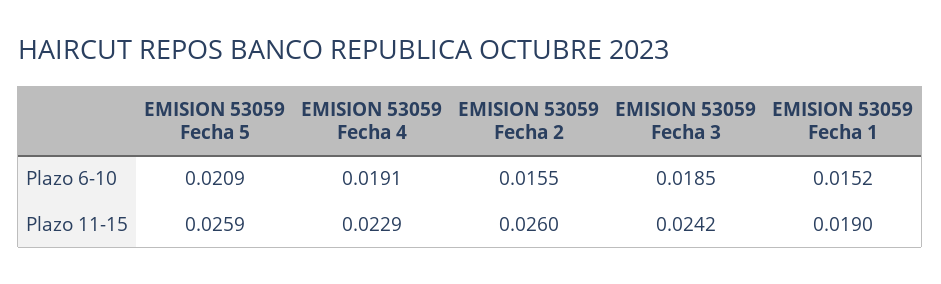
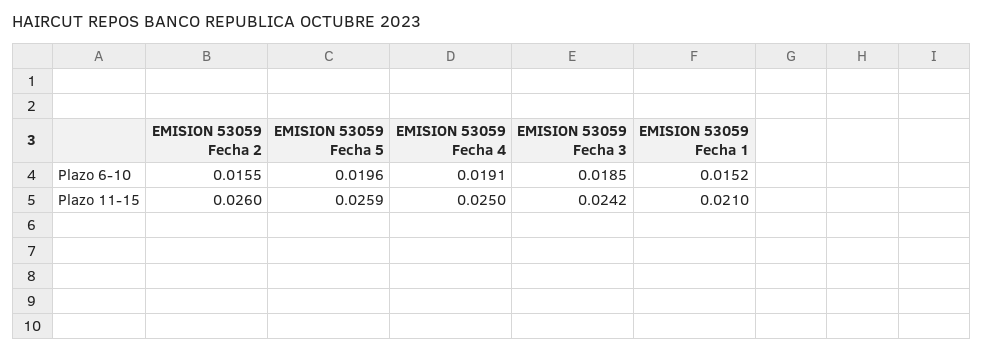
EMISION 53059 Fecha 5, Plazo 6-10: 0.0209 -> 0.0196
EMISION 53059 Fecha 4, Plazo 11-15: 0.0229 -> 0.025
EMISION 53059 Fecha 1, Plazo 11-15: 0.019 -> 0.021

